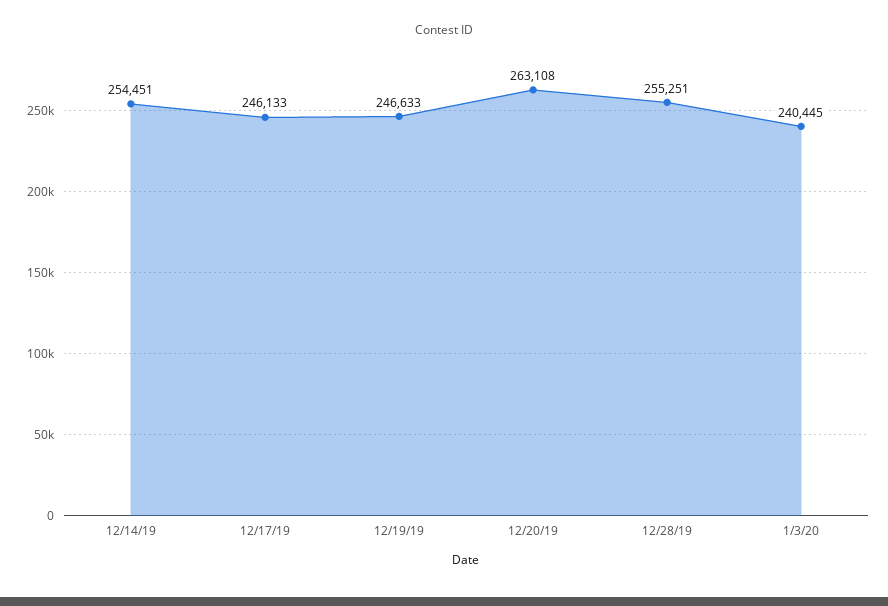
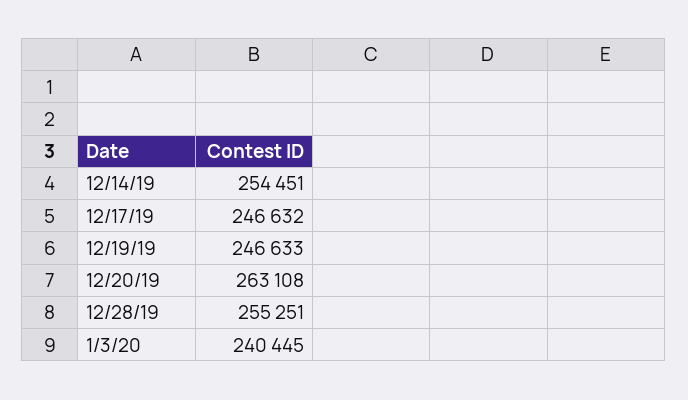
12/17/19: 246133 -> 246632

